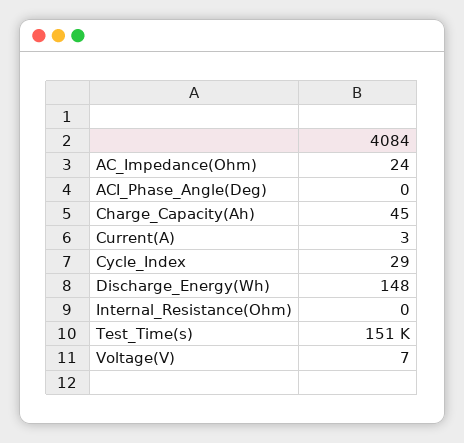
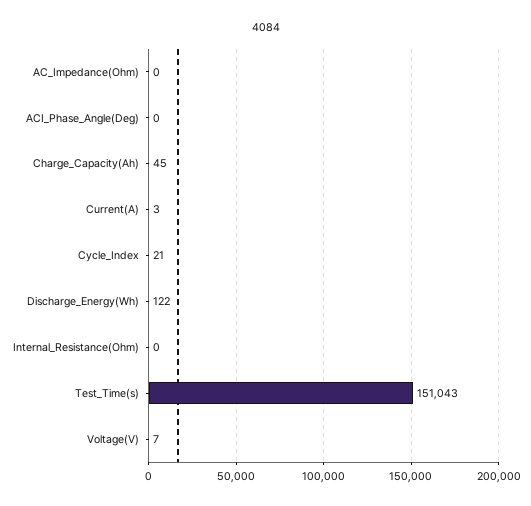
AC_Impedance(Ohm): 24 -> 0
Cycle_Index: 29 -> 21
Discharge_Energy(Wh): 148 -> 122

